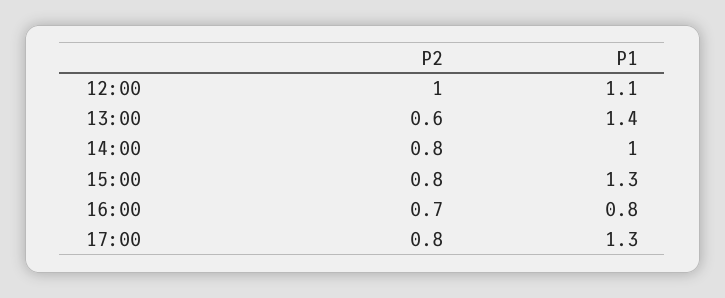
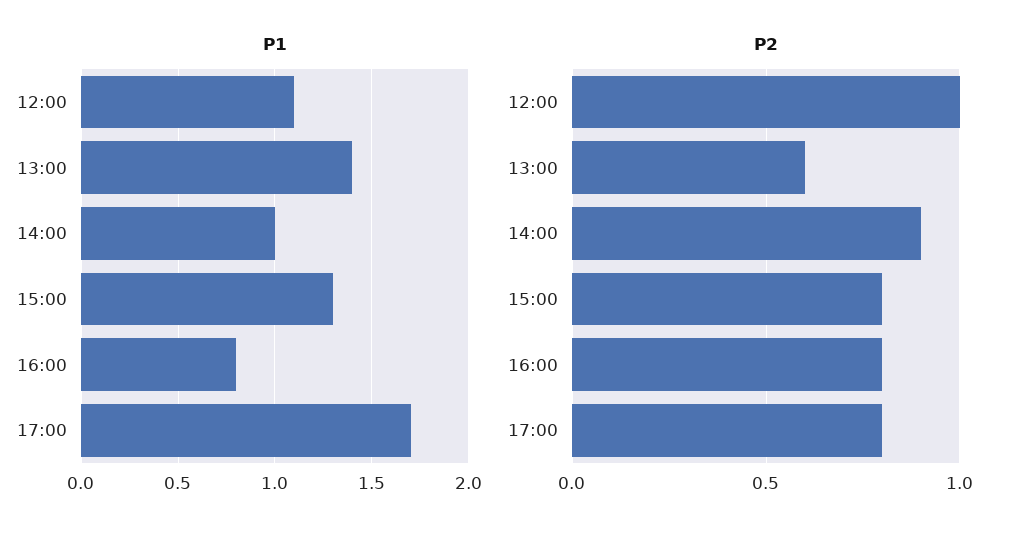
P2, 14:00: 0.8 -> 0.9
P2, 16:00: 0.7 -> 0.8
P1, 17:00: 1.3 -> 1.7

